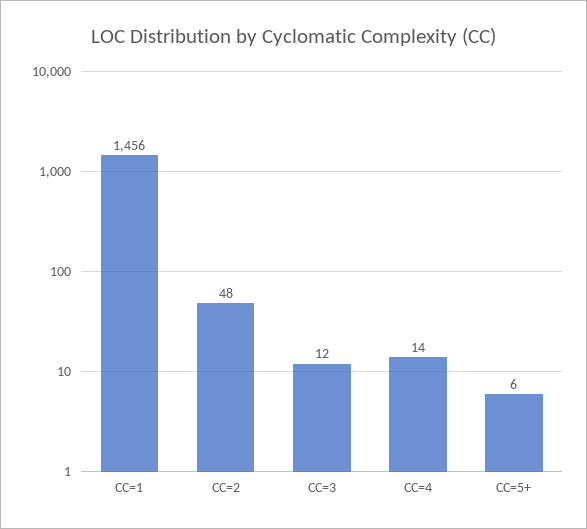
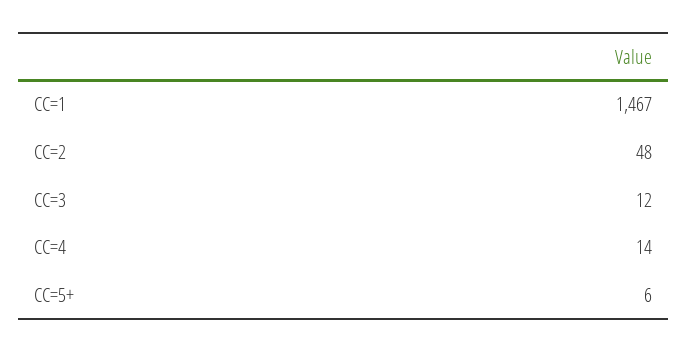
CC=1: 1456 -> 1467

